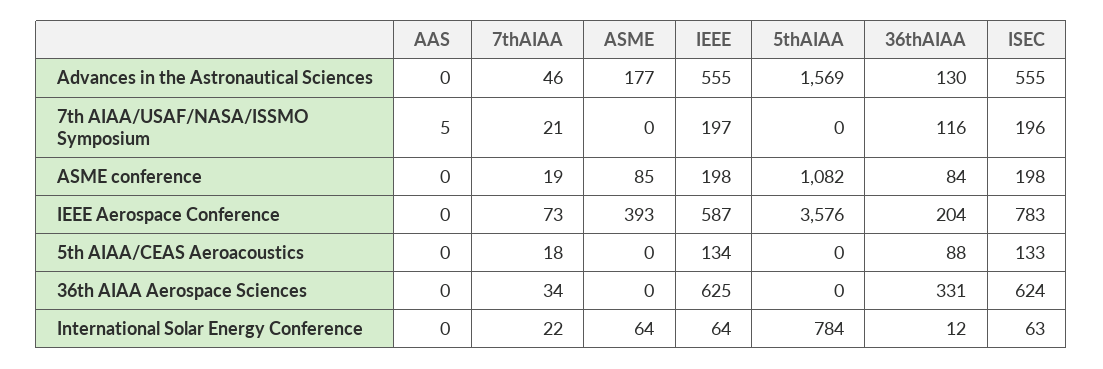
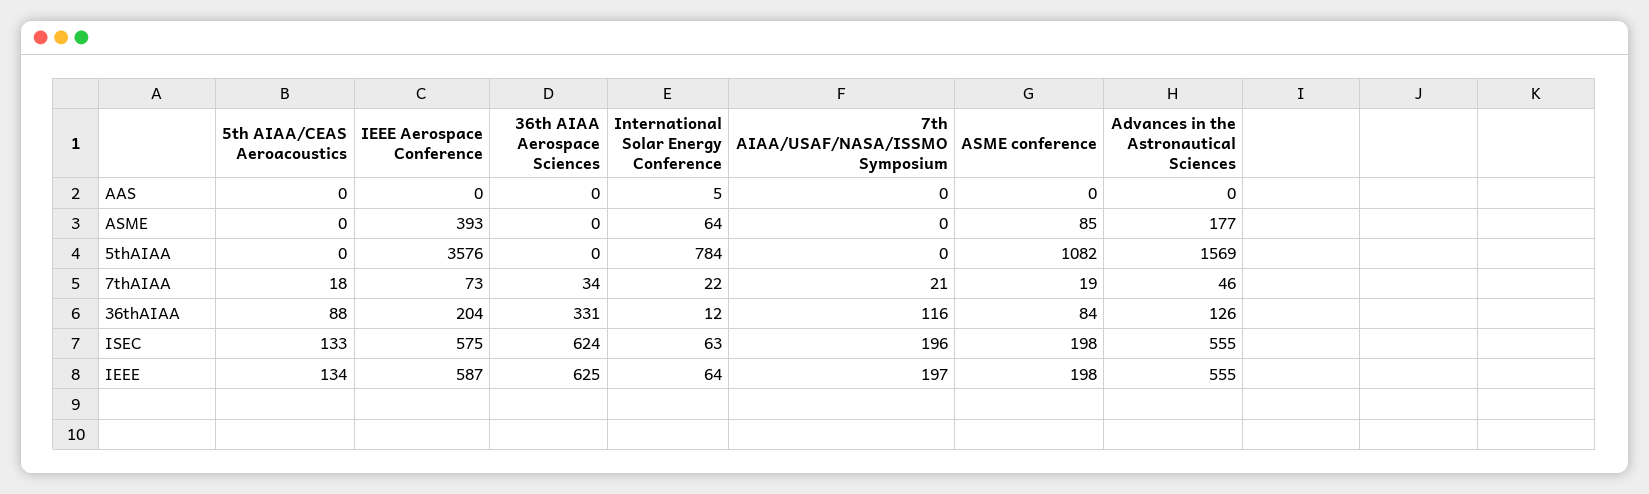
36thAIAA, Advances in the Astronautical Sciences: 130 -> 126
AAS, 7th AIAA/USAF/NASA/ISSMO Symposium: 5 -> 0
ISEC, IEEE Aerospace Conference: 783 -> 575
AAS, International Solar Energy Conference: 0 -> 5

